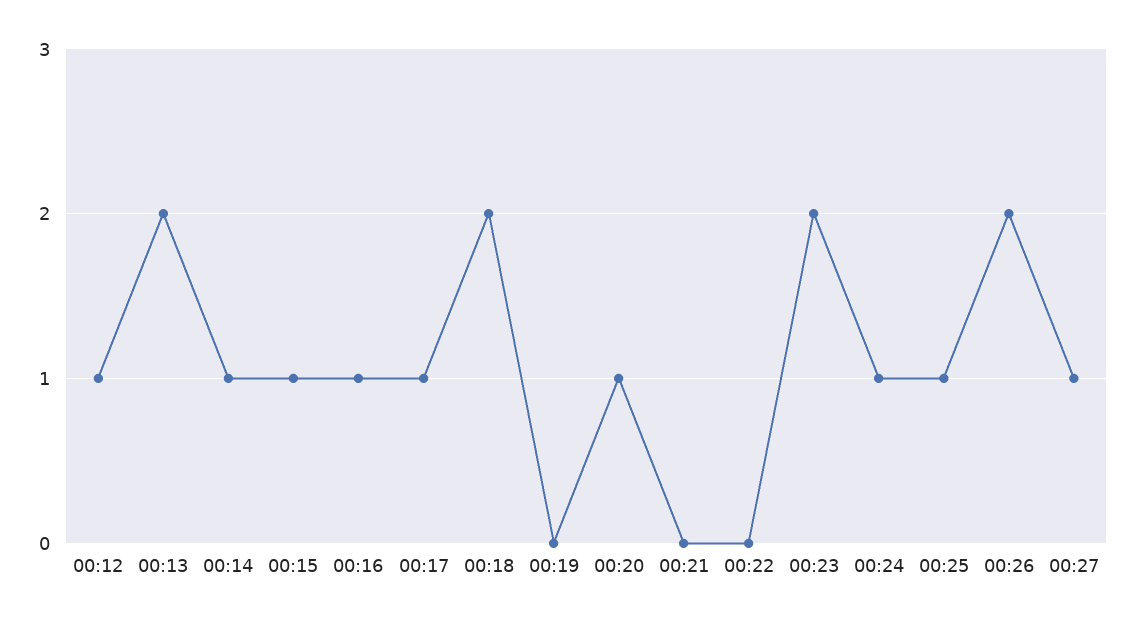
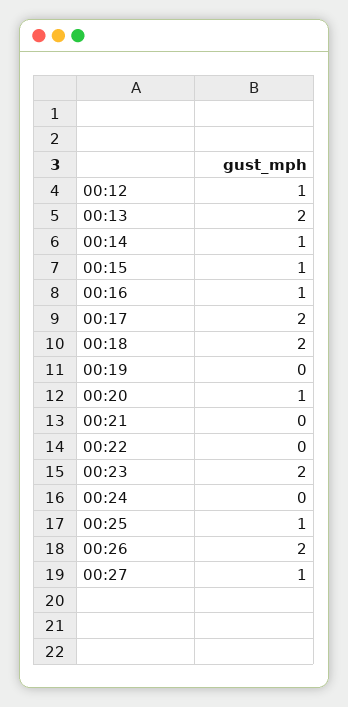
00:17: 1 -> 2
00:24: 1 -> 0

